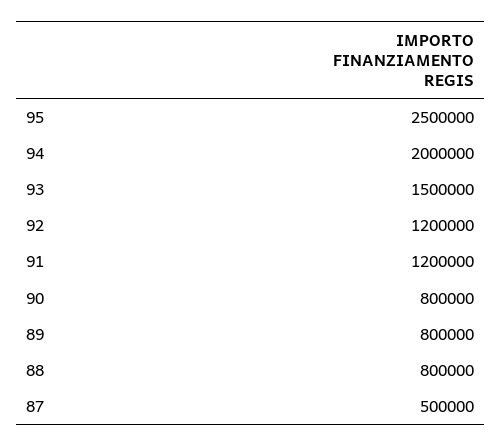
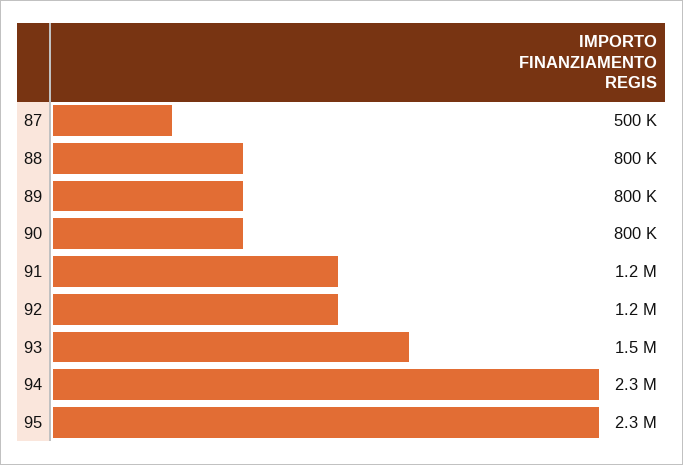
95: 2500000 -> 2300000
94: 2000000 -> 2300000

